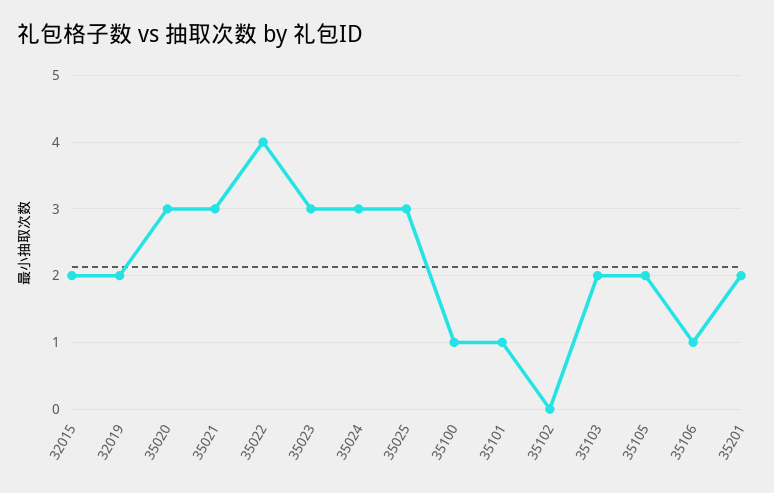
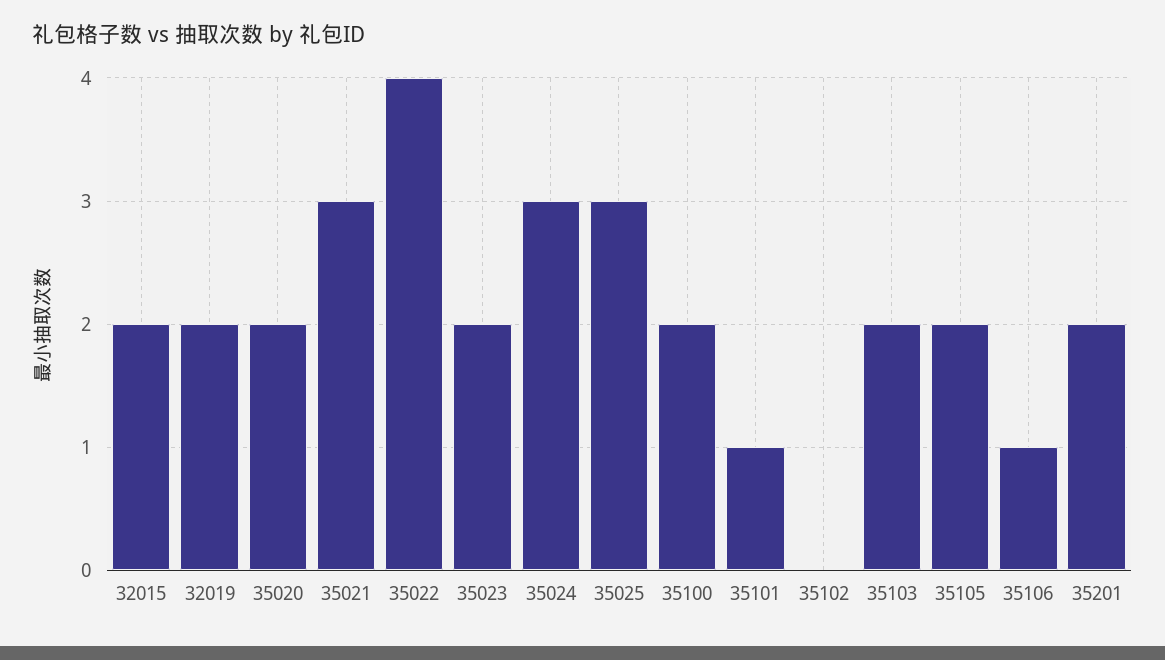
35020: 3 -> 2
35023: 3 -> 2
35100: 1 -> 2

